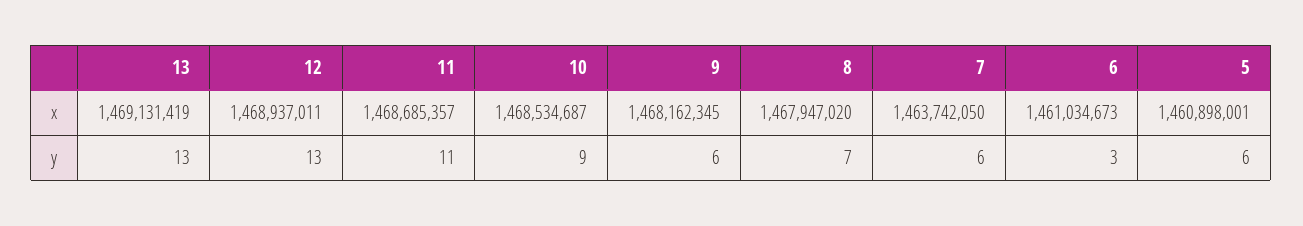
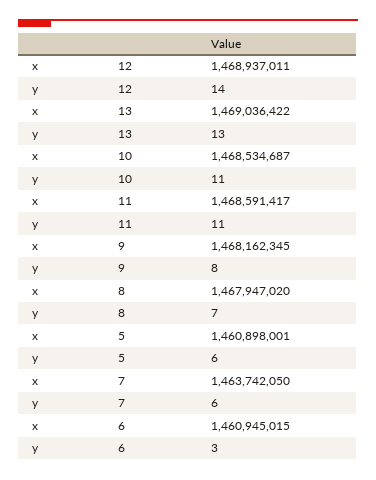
13, x: 1469131419 -> 1469036422
11, x: 1468685357 -> 1468591417
6, x: 1461034673 -> 1460945015
12, y: 13 -> 14
10, y: 9 -> 11
9, y: 6 -> 8

